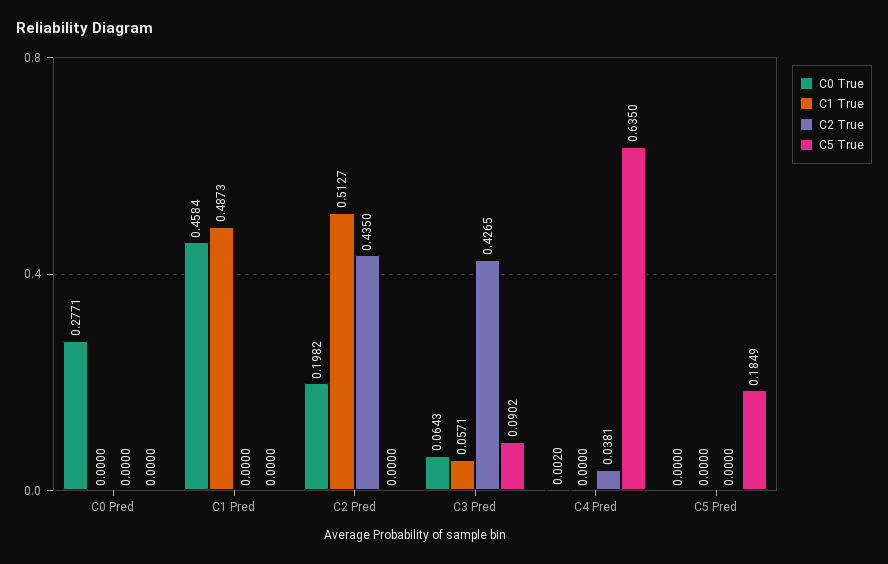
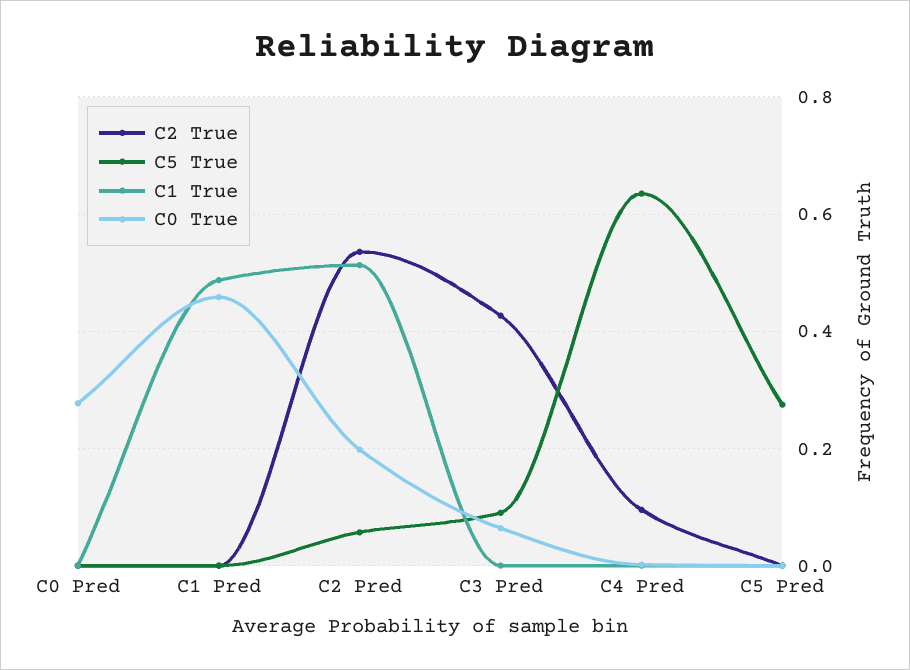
C2 True, C2 Pred: 0.435 -> 0.54
C5 True, C2 Pred: 0 -> 0.06
C1 True, C3 Pred: 0.0571 -> 0
C2 True, C4 Pred: 0.0381 -> 0.1
C5 True, C5 Pred: 0.1849 -> 0.28

